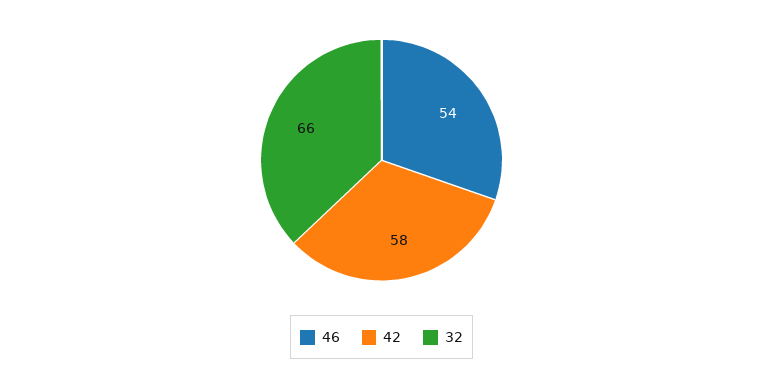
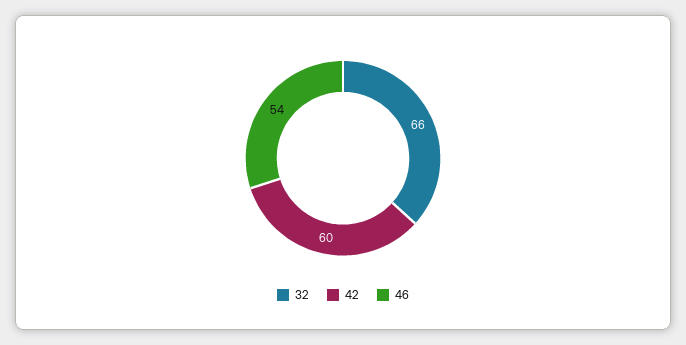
42: 58 -> 60

